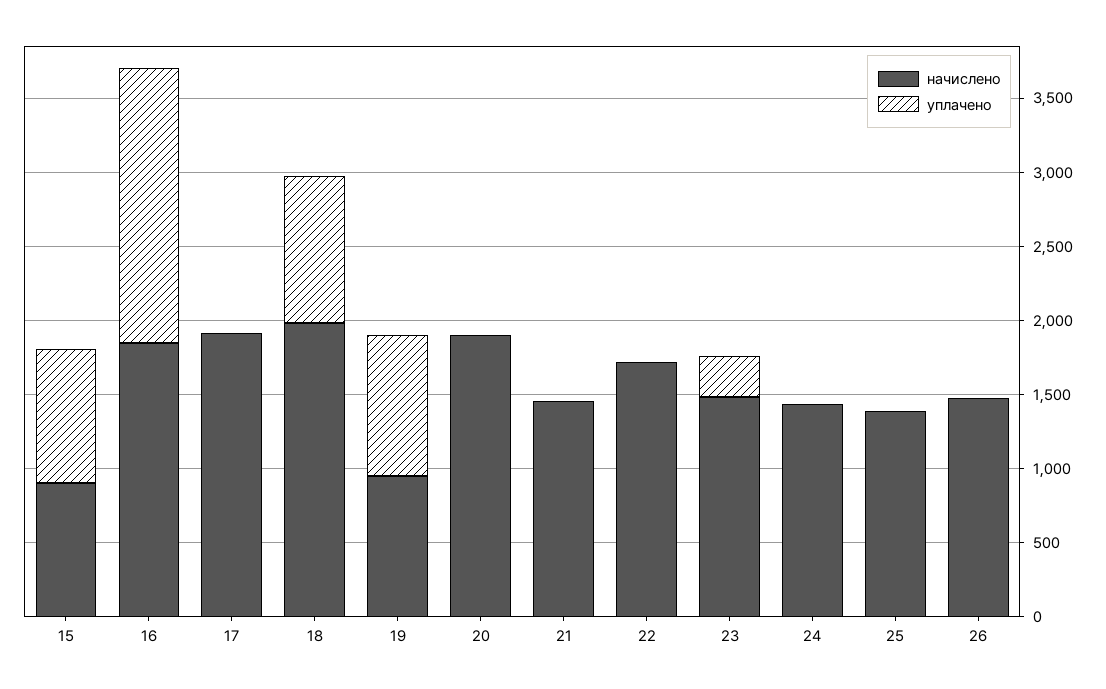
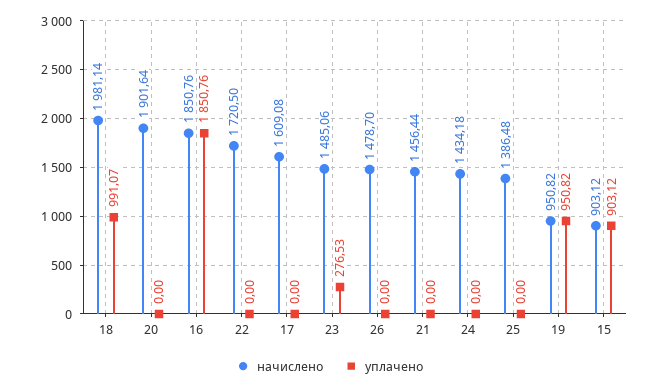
начислено, 17: 1900 -> 1609.08

